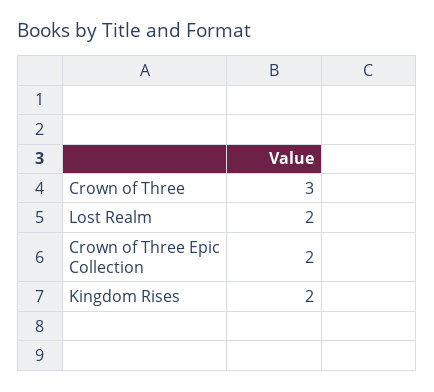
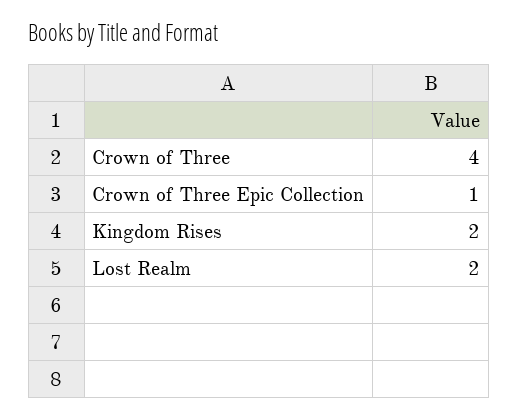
Crown of Three: 3 -> 4
Crown of Three Epic Collection: 2 -> 1

